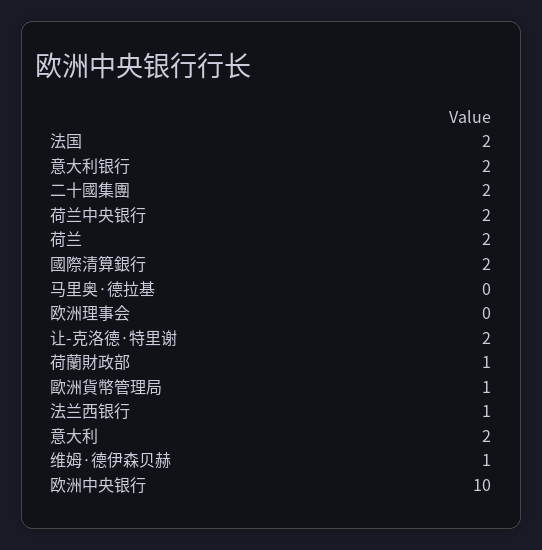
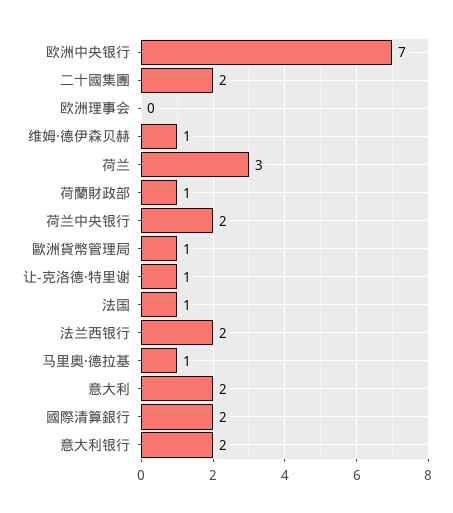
法国: 2 -> 1
荷兰: 2 -> 3
马里奥·德拉基: 0 -> 1
让-克洛德·特里谢: 2 -> 1
法兰西银行: 1 -> 2
欧洲中央银行: 10 -> 7

